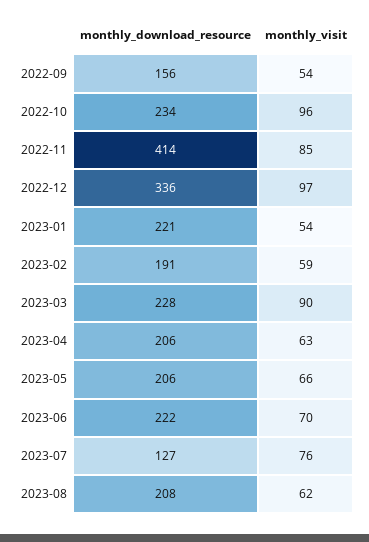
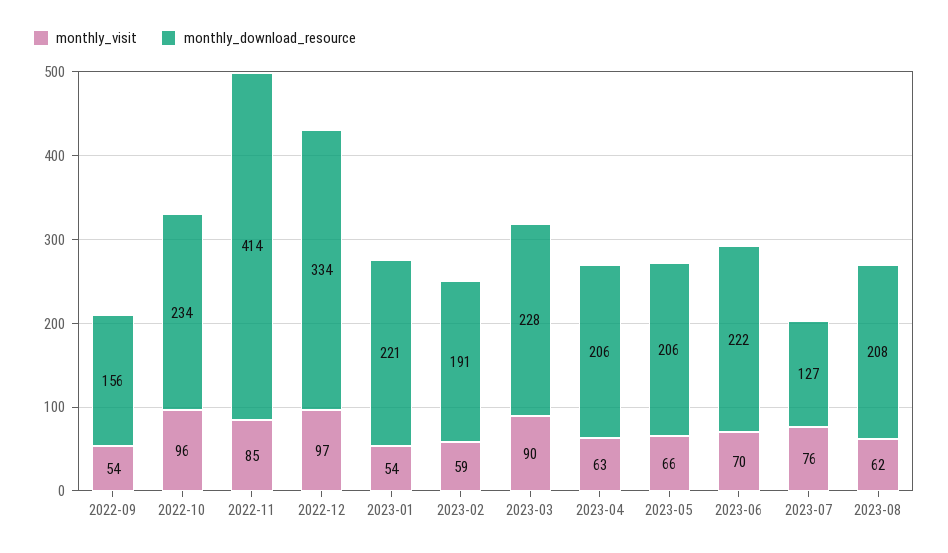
monthly_download_resource, 2022-12: 336 -> 334

